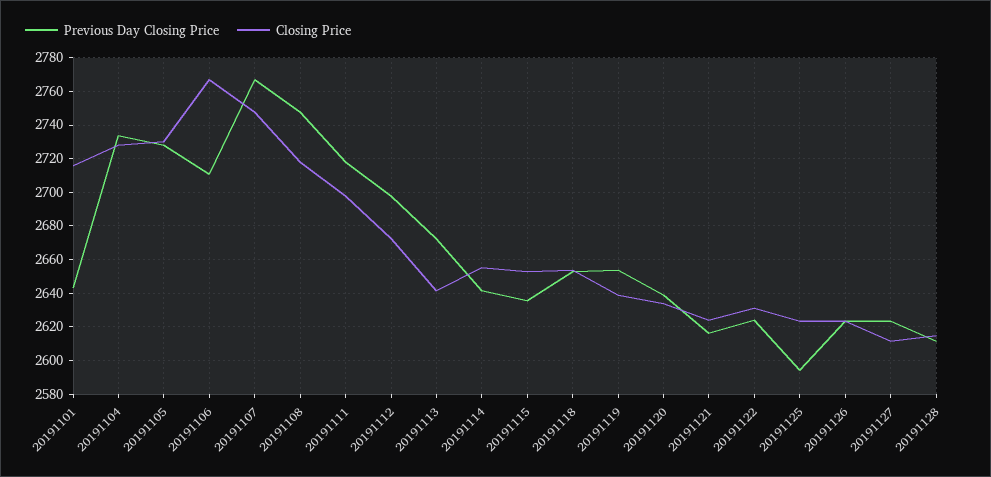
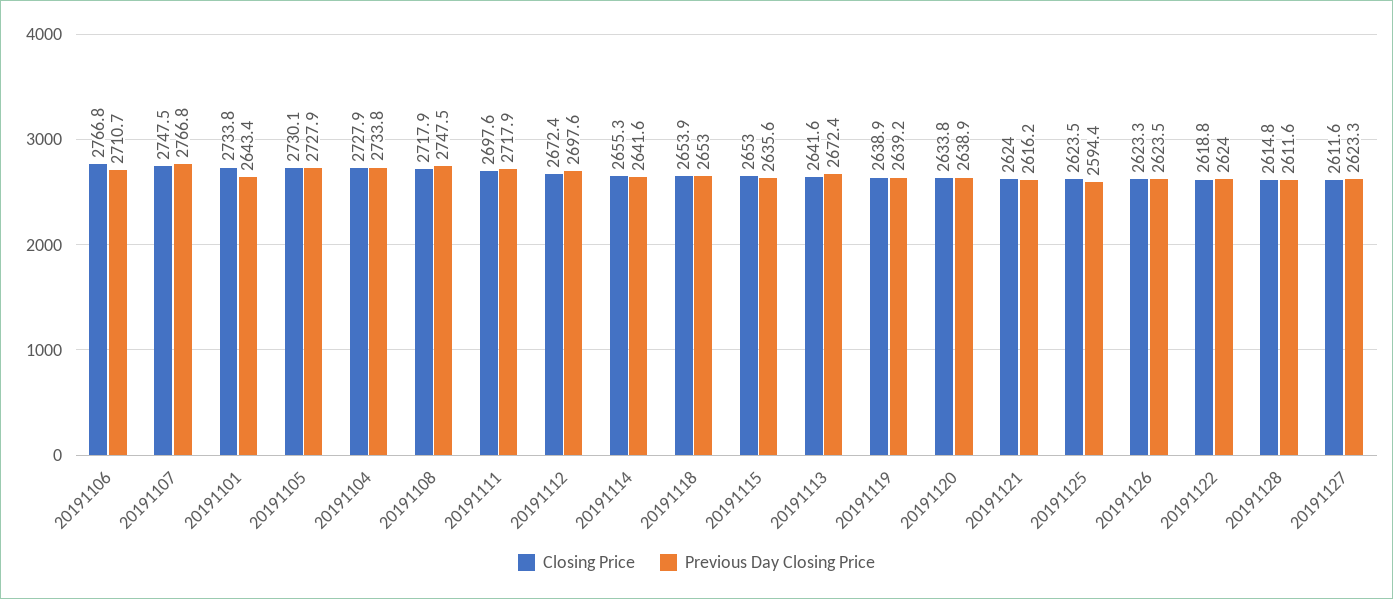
Closing Price, 20191101: 2715 -> 2733.8
Previous Day Closing Price, 20191119: 2655 -> 2639.2
Closing Price, 20191122: 2630 -> 2618.8

